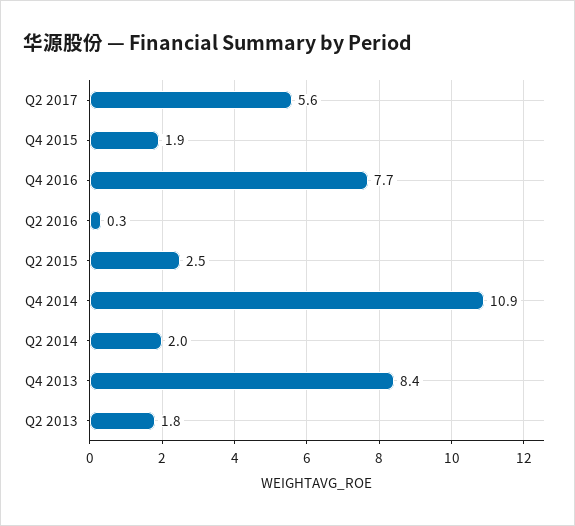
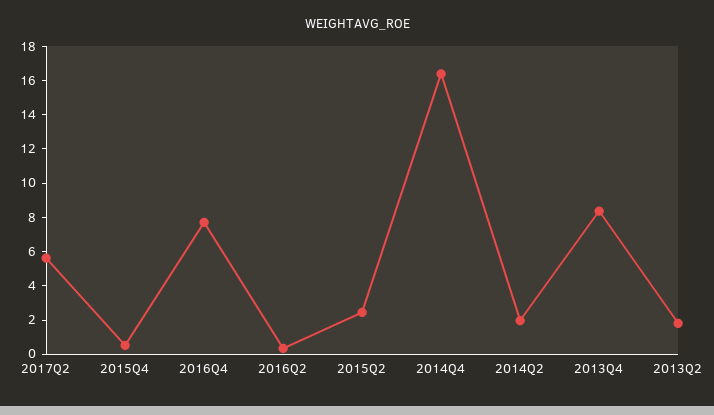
Q4 2015: 1.9 -> 0.5
Q4 2014: 10.9 -> 16.5

